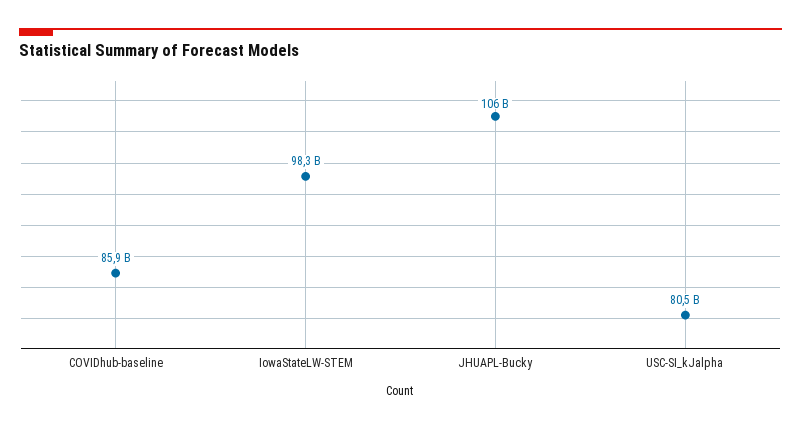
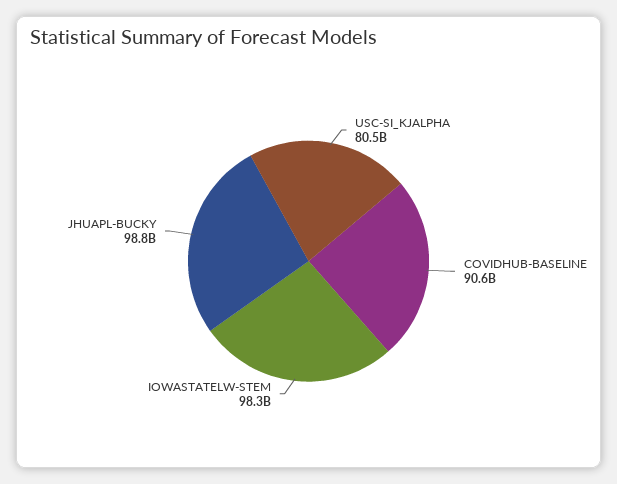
COVIDhub-baseline: 85900000000 -> 90600000000
JHUAPL-Bucky: 106000000000 -> 98800000000

